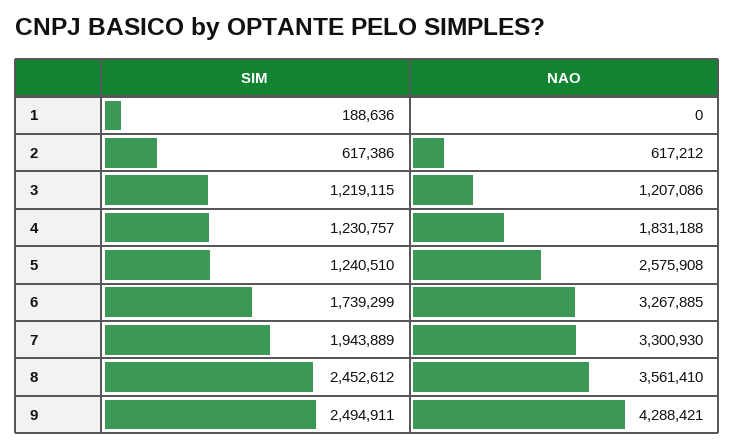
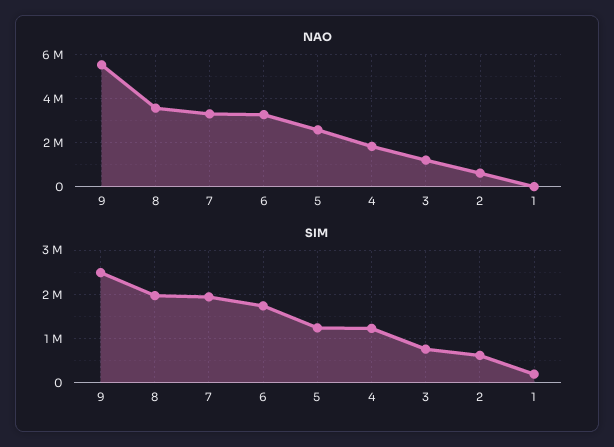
SIM, 3: 1219115 -> 800000
SIM, 8: 2452612 -> 2000000
NAO, 9: 4288421 -> 5500000

